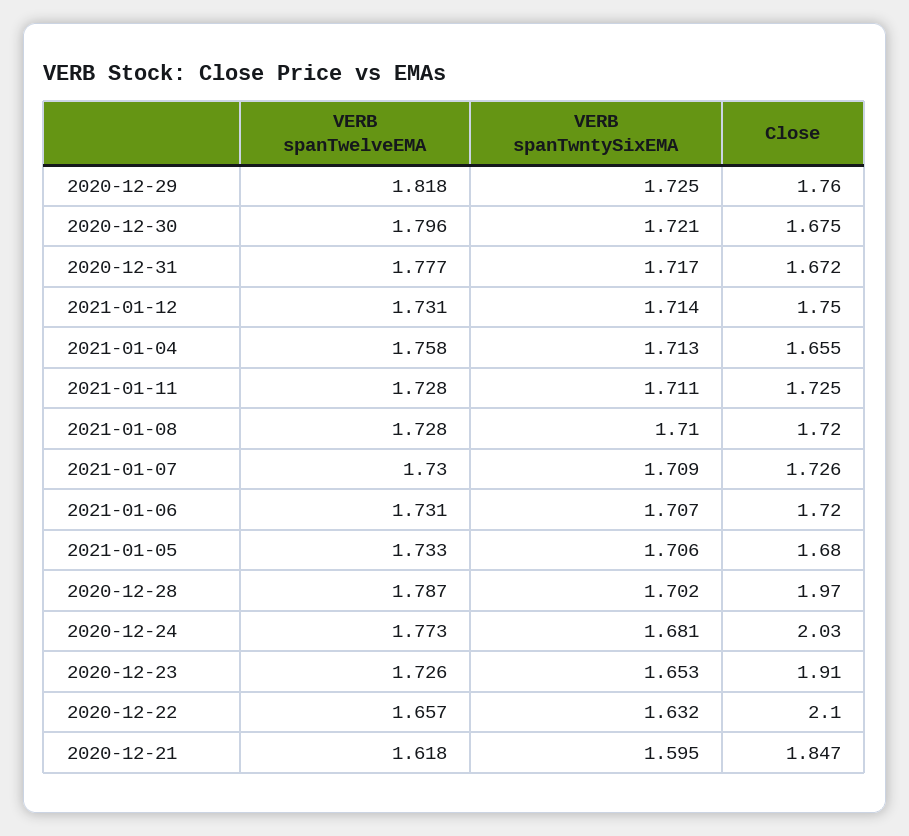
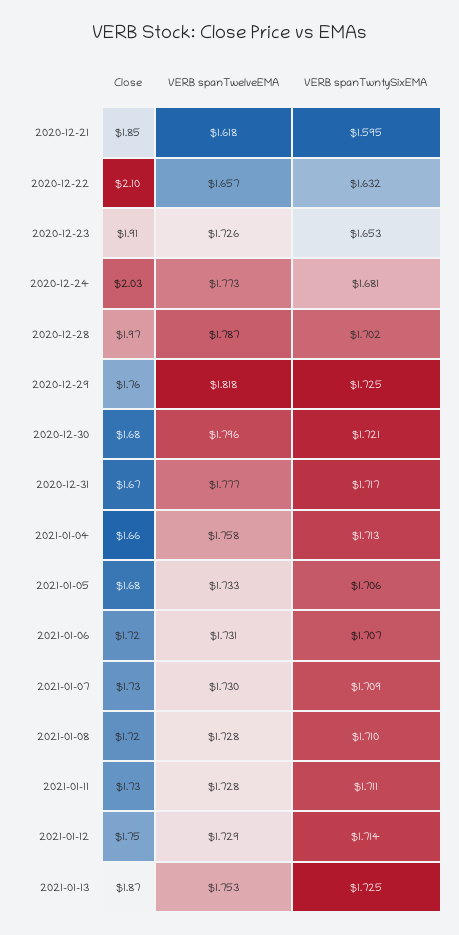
VERB spanTwelveEMA, 2021-01-12: 1.731 -> 1.729
Close, 2021-01-13: none -> 1.87
VERB spanTwelveEMA, 2021-01-13: none -> 1.753
VERB spanTwntySixEMA, 2021-01-13: none -> 1.725

